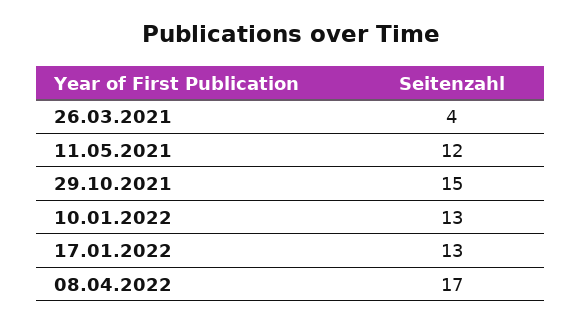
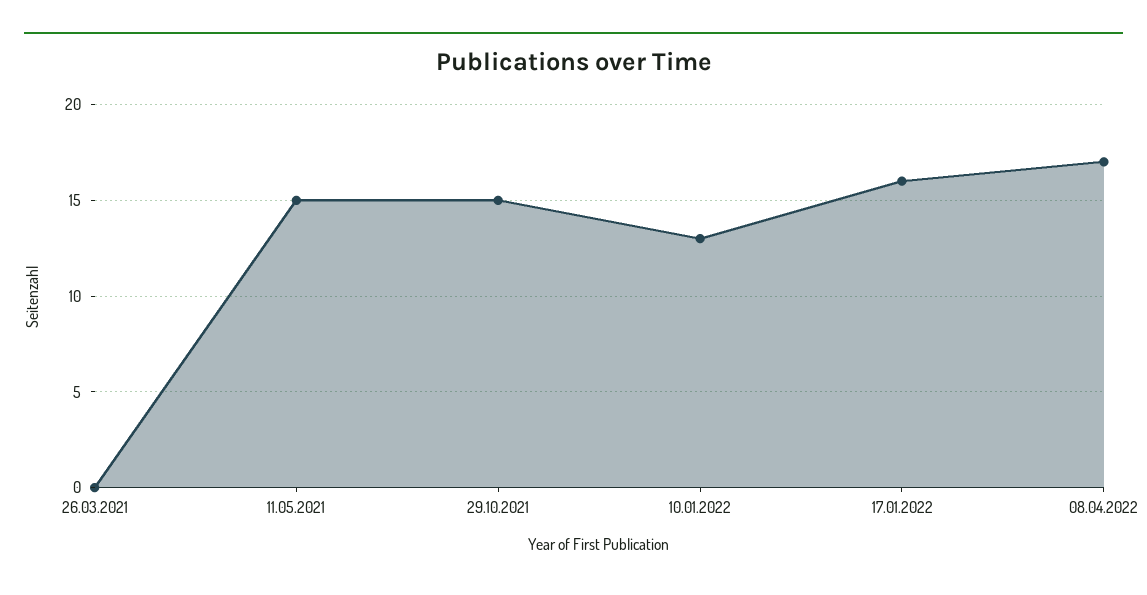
26.03.2021: 4 -> 0
11.05.2021: 12 -> 15
17.01.2022: 13 -> 16

